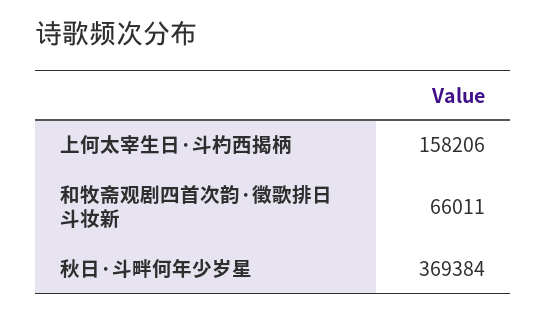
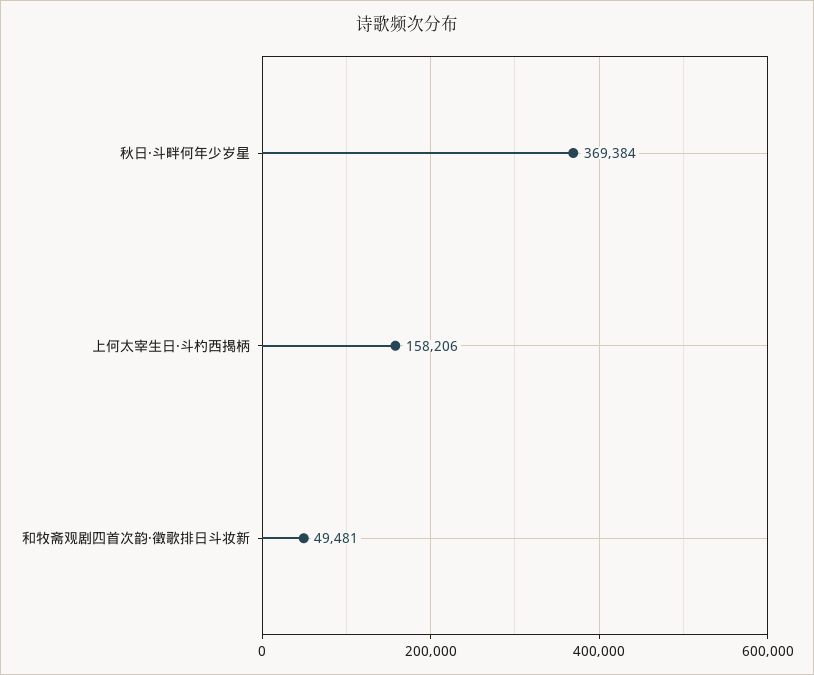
和牧斋观剧四首次韵·徵歌排日斗妆新: 66011 -> 49481

